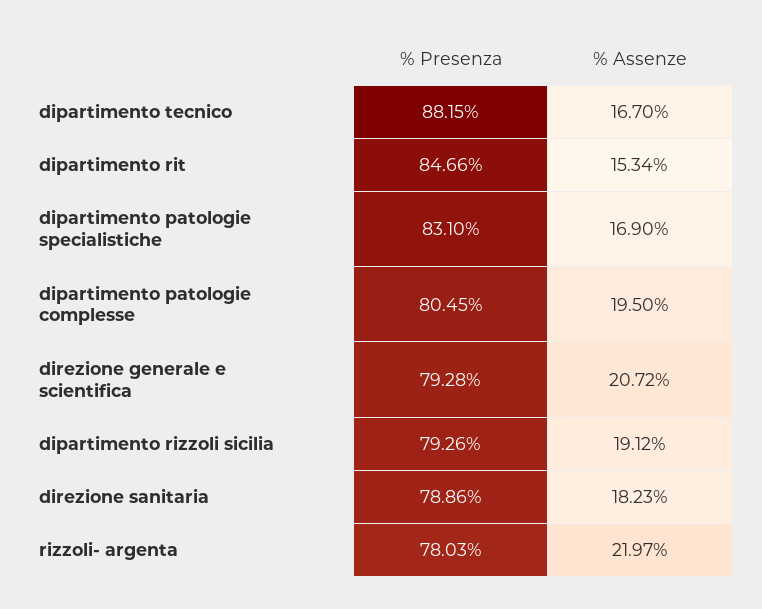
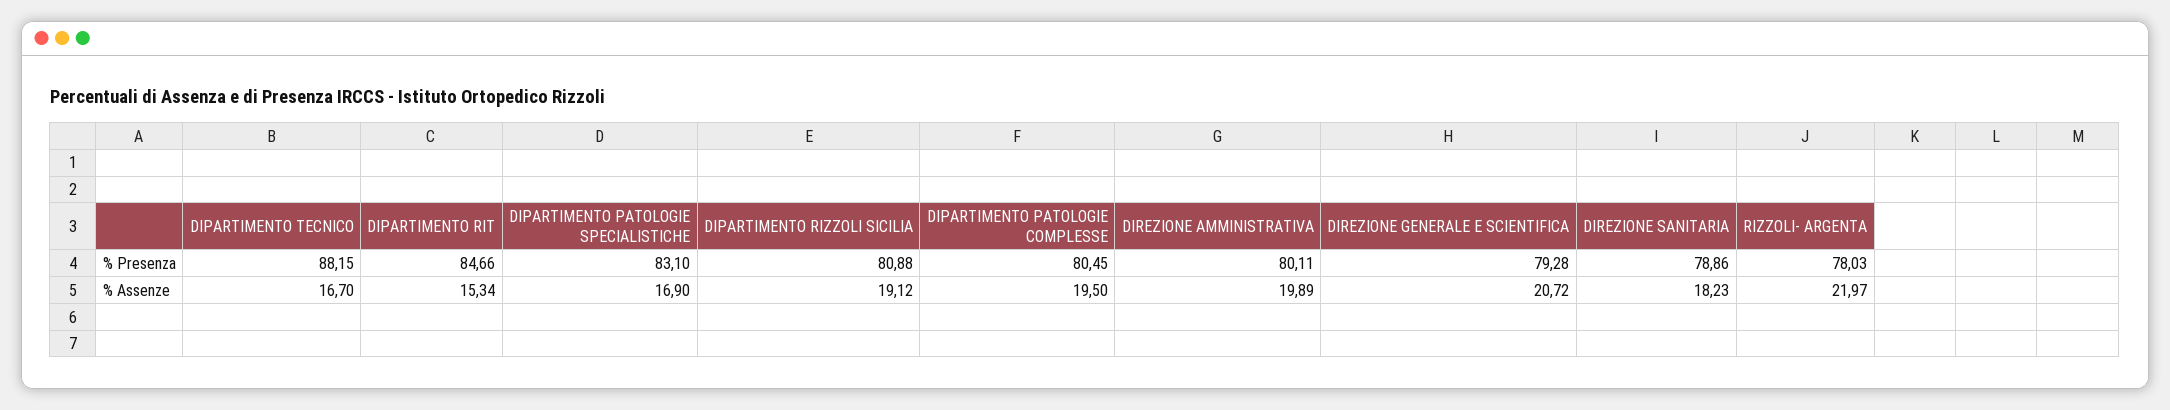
% Presenza, dipartimento rizzoli sicilia: 79.26 -> 80.88
% Presenza, DIREZIONE AMMINISTRATIVA: none -> 80.11
% Assenze, DIREZIONE AMMINISTRATIVA: none -> 19.89

